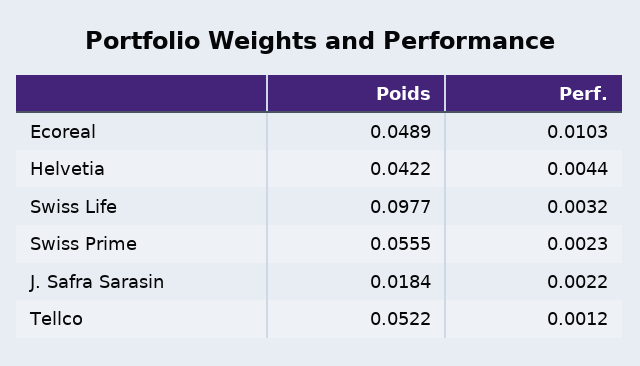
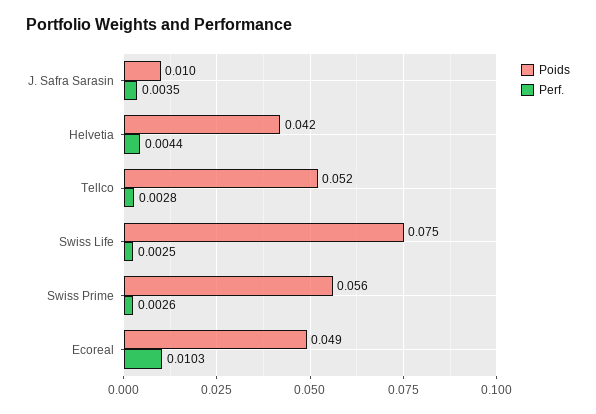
Poids, Swiss Life: 0.0977 -> 0.075
Perf., Swiss Life: 0.0032 -> 0.0025
Perf., Swiss Prime: 0.0023 -> 0.0026
Poids, J. Safra Sarasin: 0.0184 -> 0.01
Perf., J. Safra Sarasin: 0.0022 -> 0.0035
Perf., Tellco: 0.0012 -> 0.0028

